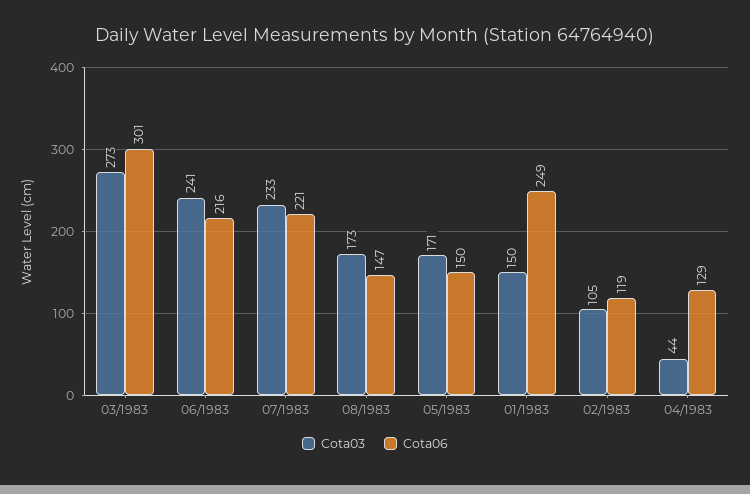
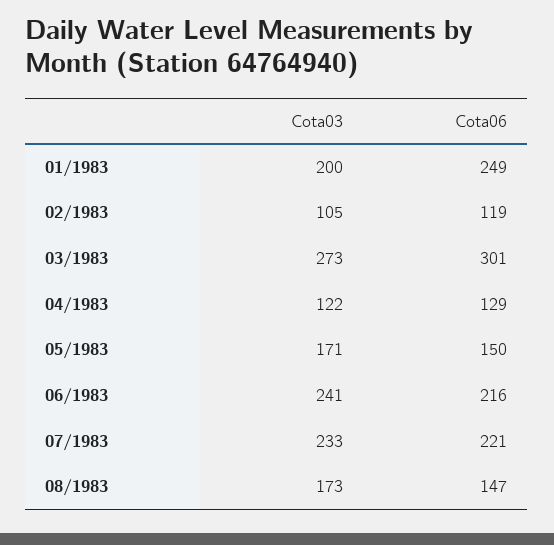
Cota03, 01/1983: 150 -> 200
Cota03, 04/1983: 44 -> 122

